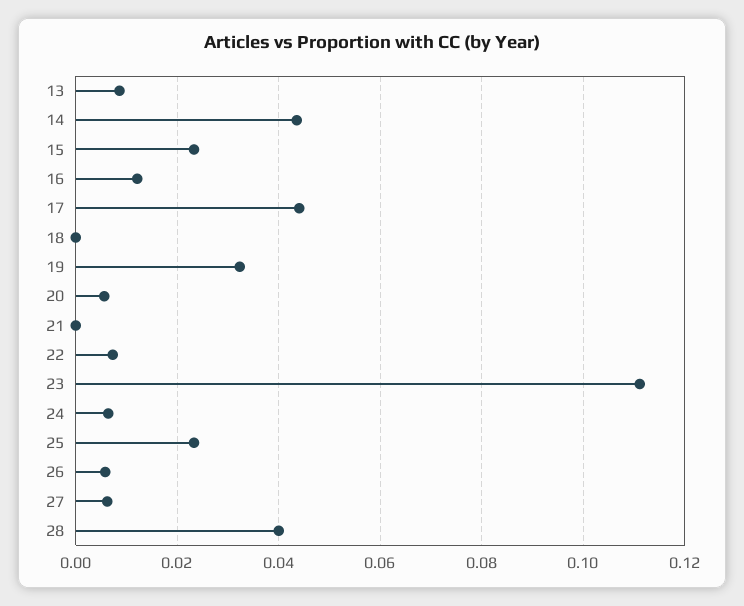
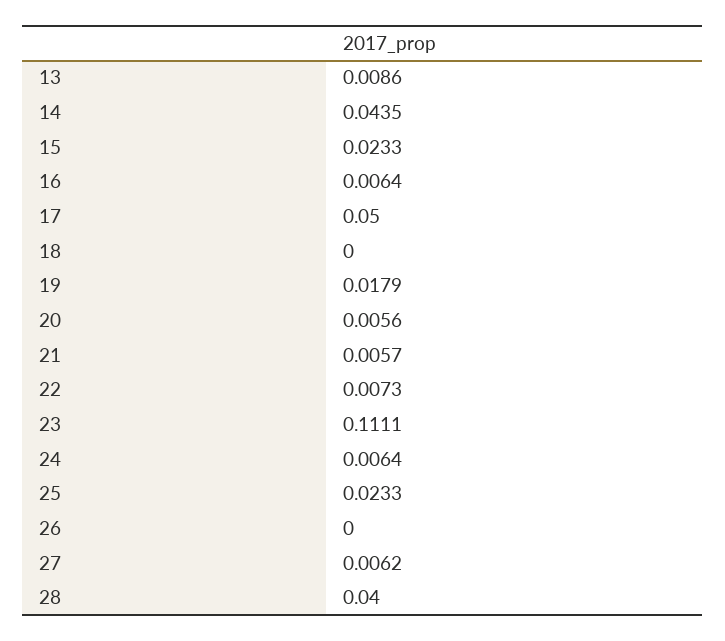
16: 0.012 -> 0.0064
17: 0.044 -> 0.05
19: 0.032 -> 0.0179
21: 0 -> 0.0057
26: 0.006 -> 0

